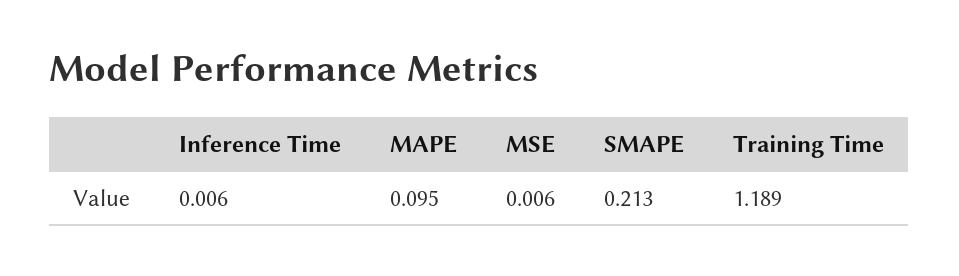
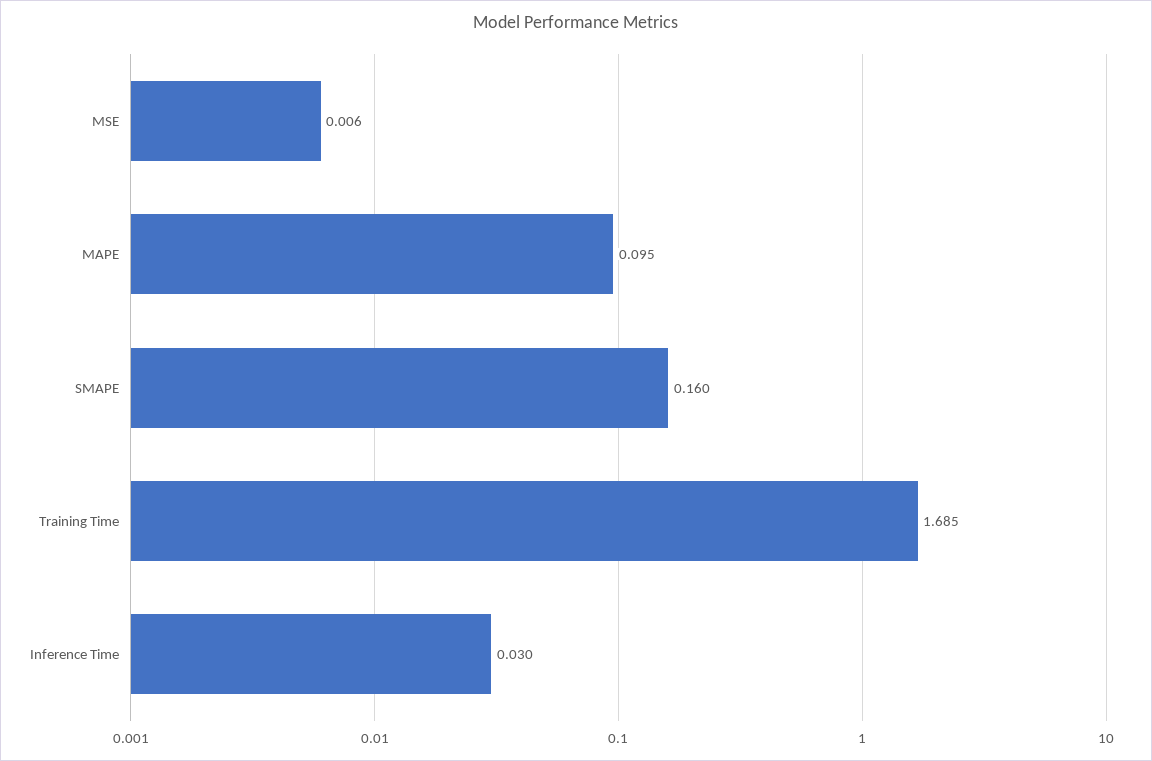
Inference Time: 0.006 -> 0.03
SMAPE: 0.213 -> 0.16
Training Time: 1.189 -> 1.685

